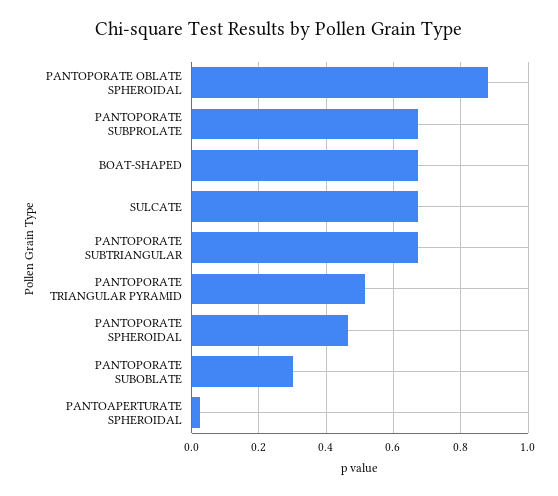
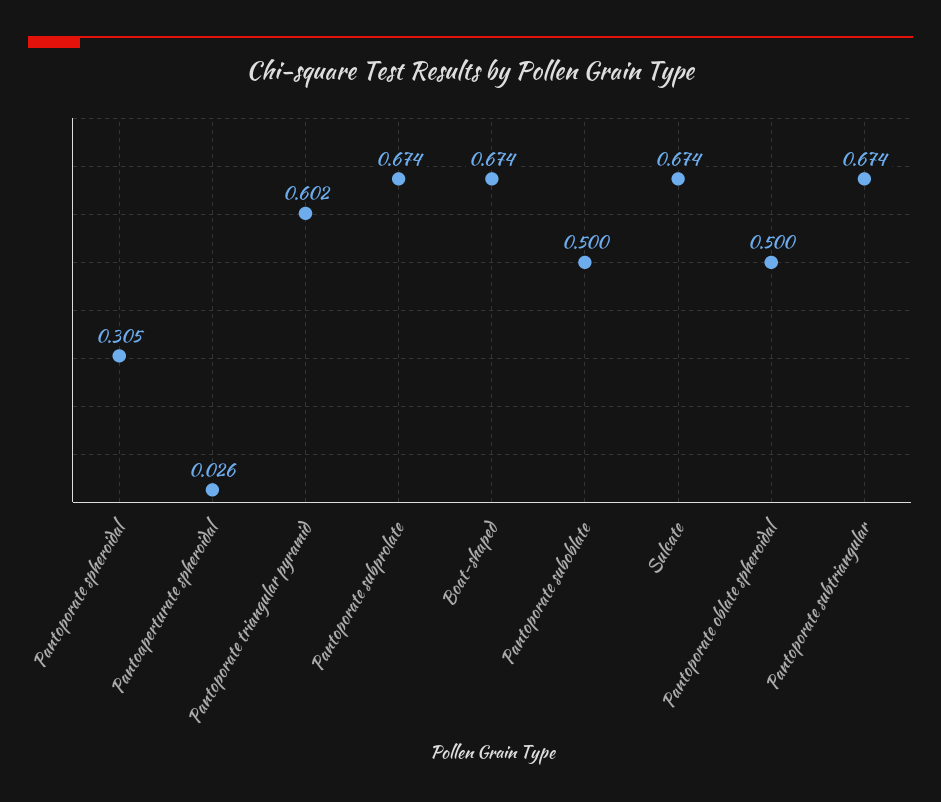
PANTOPORATE OBLATE SPHEROIDAL: 0.88 -> 0.5
PANTOPORATE TRIANGULAR PYRAMID: 0.52 -> 0.602
PANTOPORATE SPHEROIDAL: 0.46 -> 0.305
PANTOPORATE SUBOBLATE: 0.3 -> 0.5

